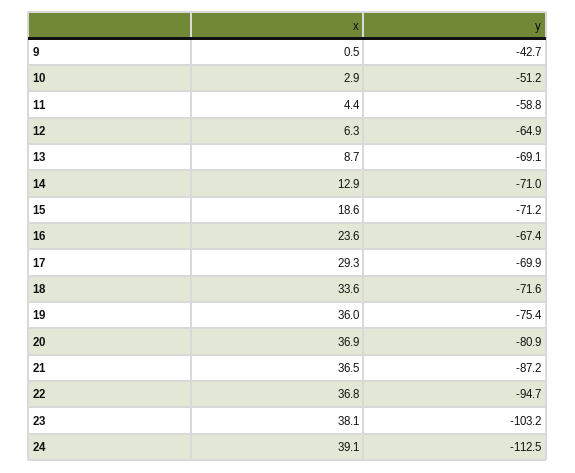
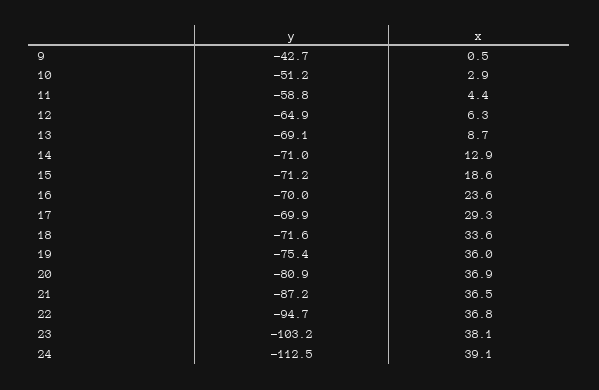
y, 16: -67.4 -> -70

